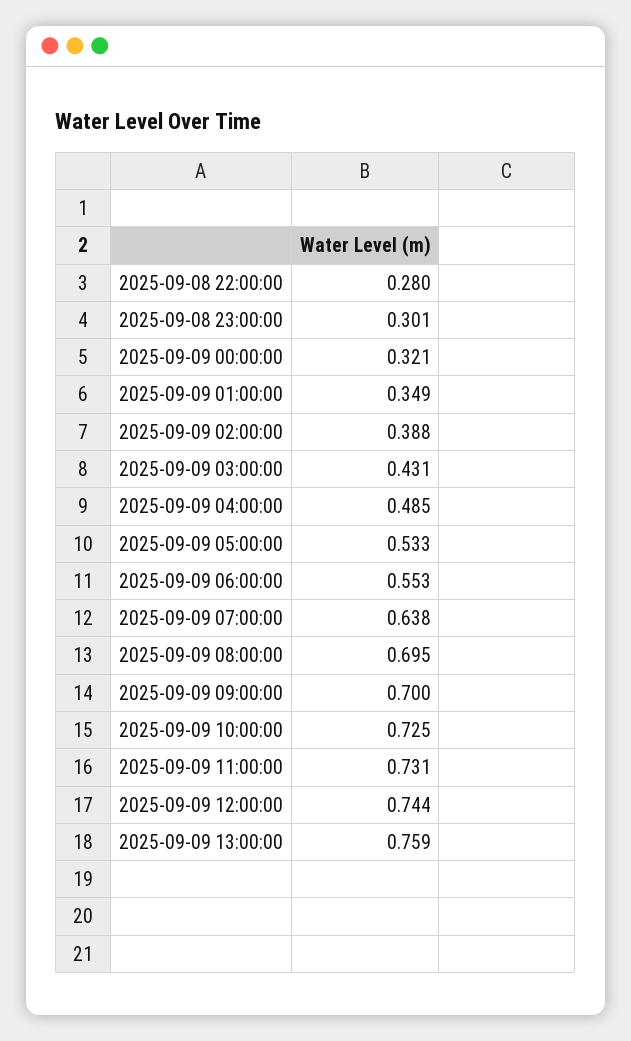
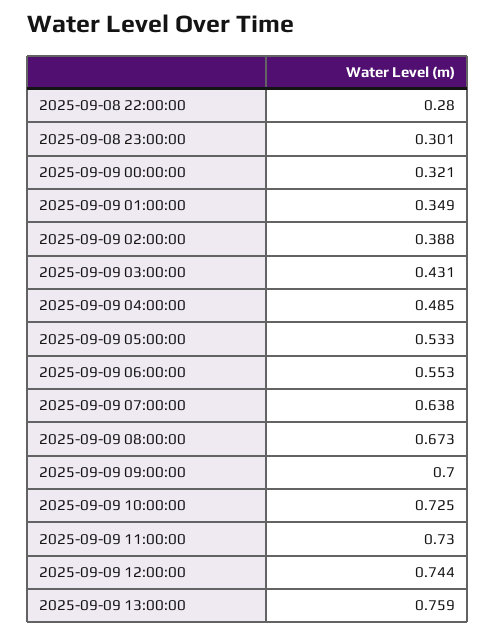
2025-09-09 08:00:00: 0.695 -> 0.673
2025-09-09 11:00:00: 0.731 -> 0.73

